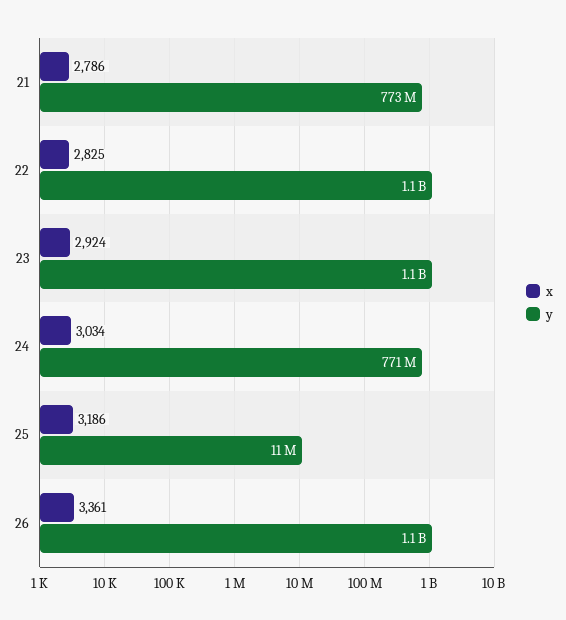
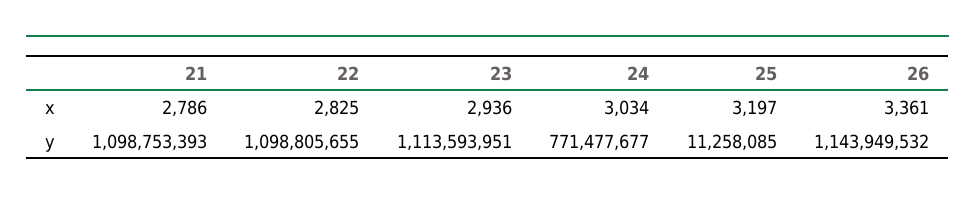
y, 21: 773000000 -> 1098753393
x, 23: 2924 -> 2936
x, 25: 3186 -> 3197

